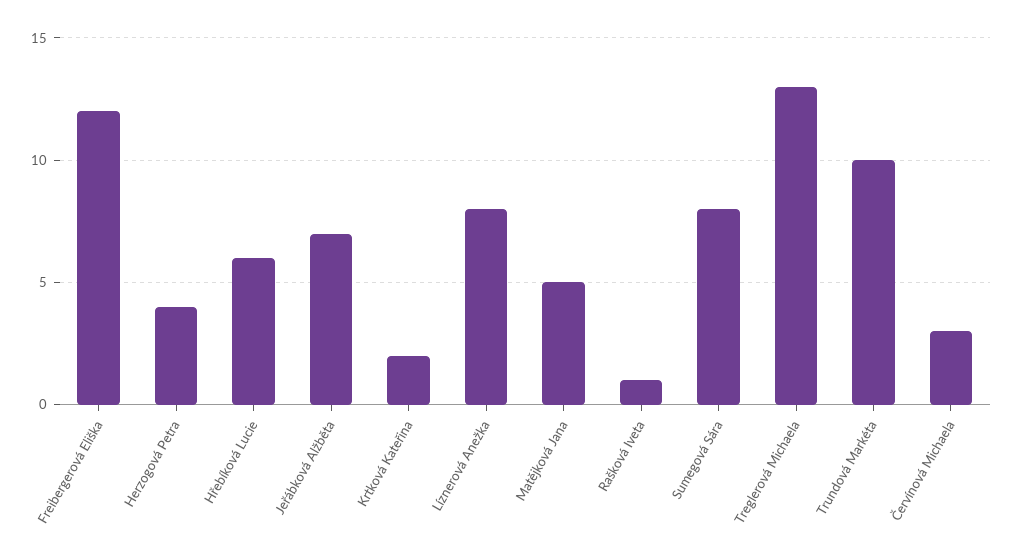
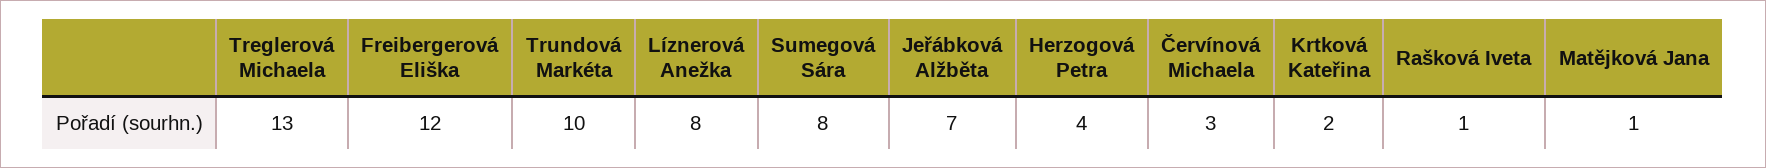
Hřebíková Lucie: 6 -> none
Matějková Jana: 5 -> 1

